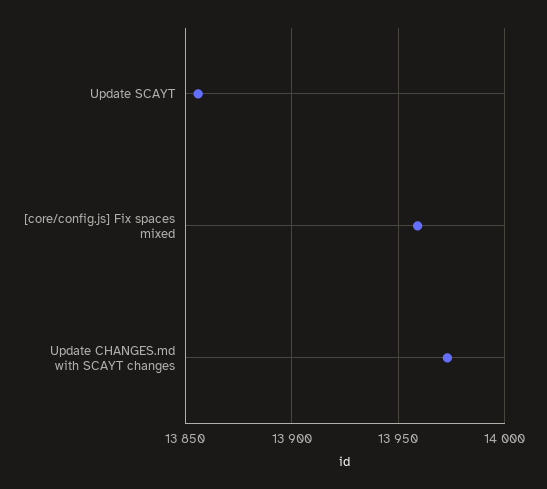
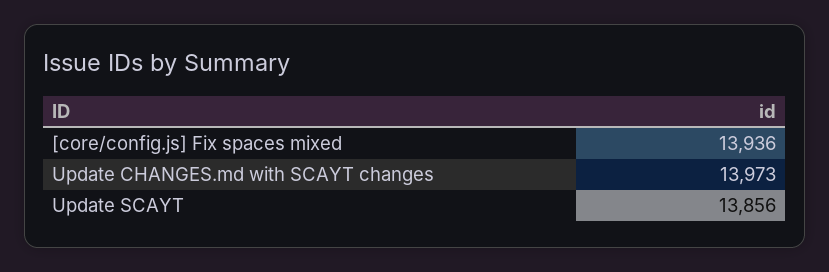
[core/config.js] Fix spaces mixed: 13960 -> 13936

